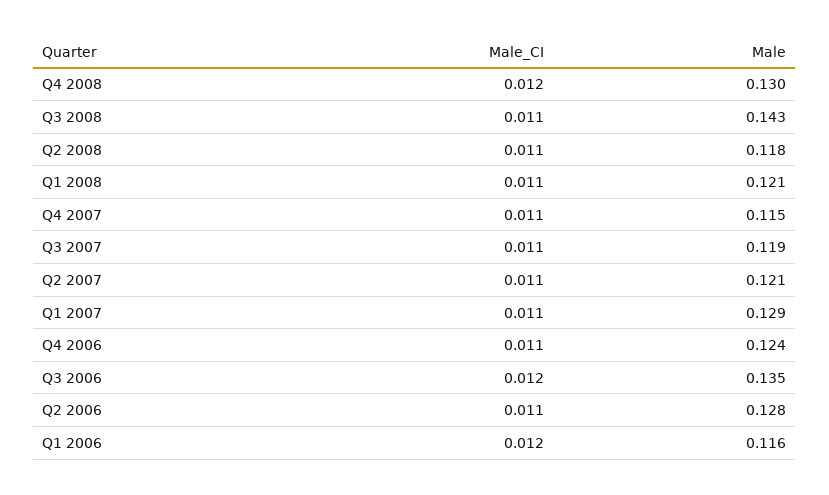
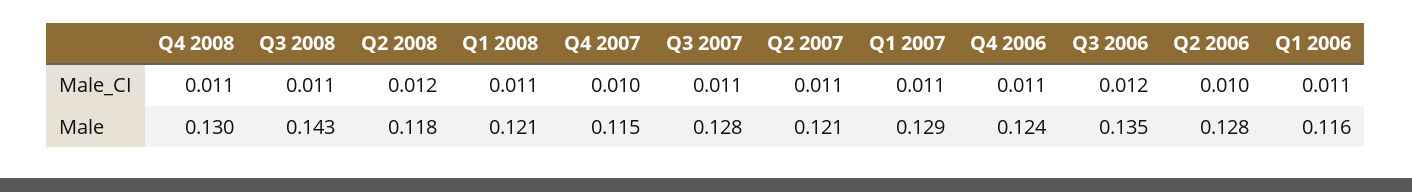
Male_CI, Q4 2008: 0.012 -> 0.011
Male_CI, Q2 2008: 0.011 -> 0.012
Male_CI, Q4 2007: 0.011 -> 0.01
Male, Q3 2007: 0.119 -> 0.128
Male_CI, Q2 2006: 0.011 -> 0.01
Male_CI, Q1 2006: 0.012 -> 0.011

